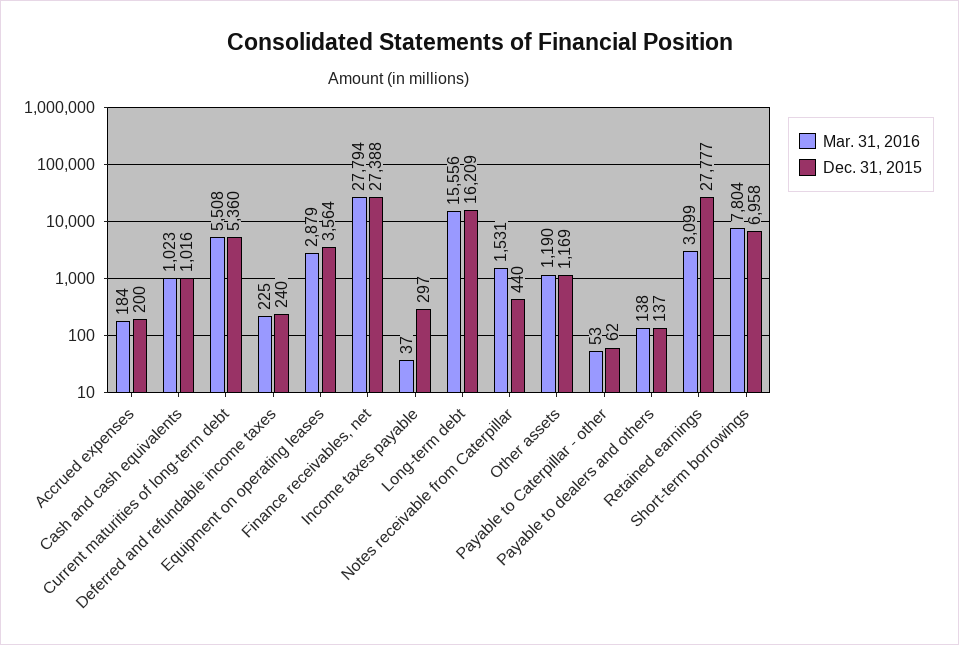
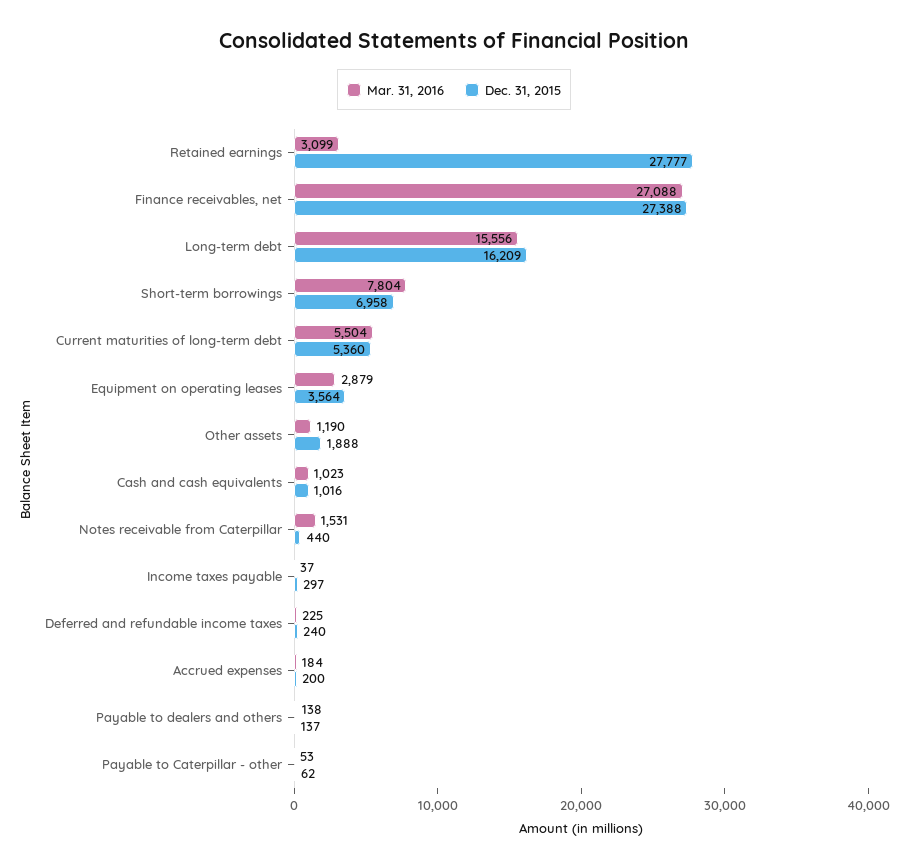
Mar. 31, 2016, Current maturities of long-term debt: 5508 -> 5504
Mar. 31, 2016, Finance receivables, net: 27794 -> 27088
Dec. 31, 2015, Other assets: 1169 -> 1888

